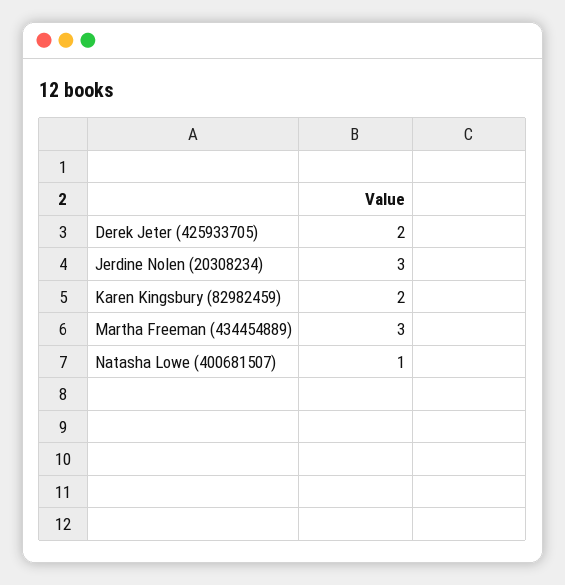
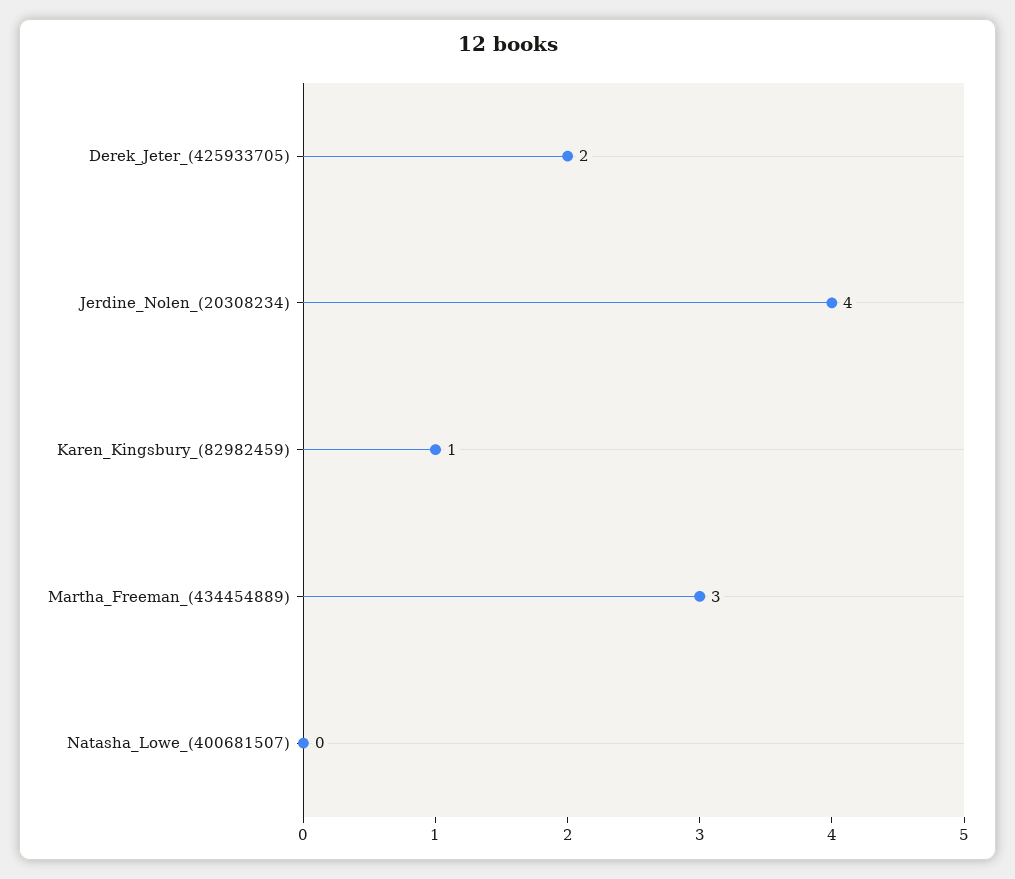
Jerdine Nolen (20308234): 3 -> 4
Karen Kingsbury (82982459): 2 -> 1
Natasha Lowe (400681507): 1 -> 0

